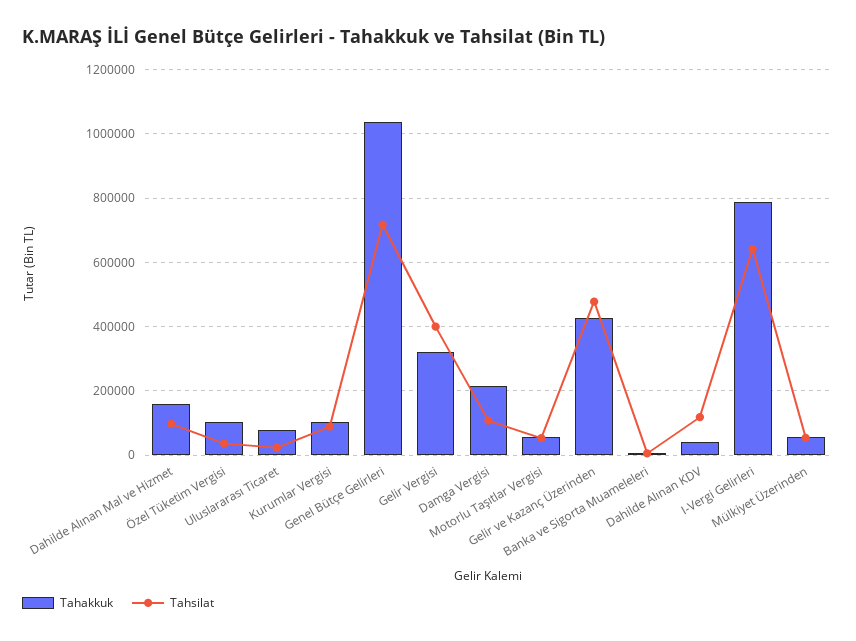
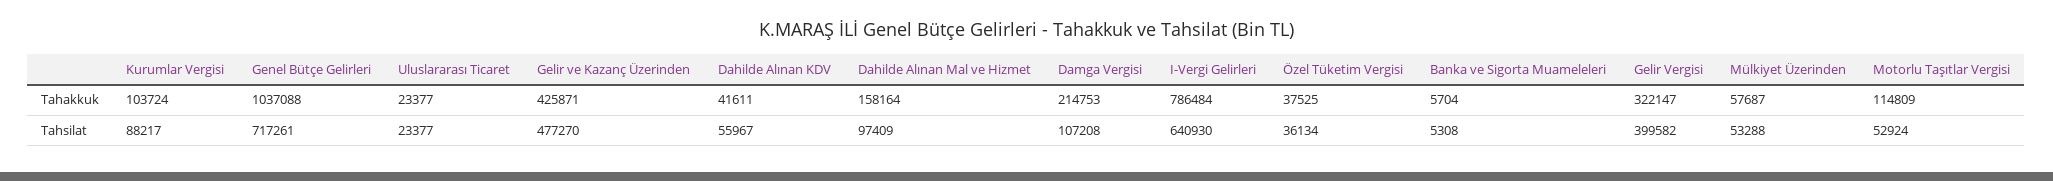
Tahakkuk, Özel Tüketim Vergisi: 100000 -> 37525
Tahakkuk, Uluslararası Ticaret: 80000 -> 23377
Tahakkuk, Motorlu Taşıtlar Vergisi: 60000 -> 114809
Tahsilat, Dahilde Alınan KDV: 120000 -> 55967

